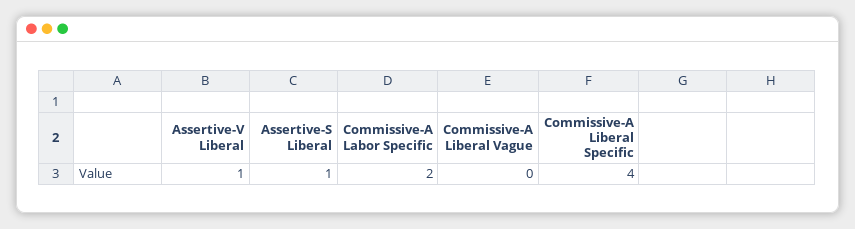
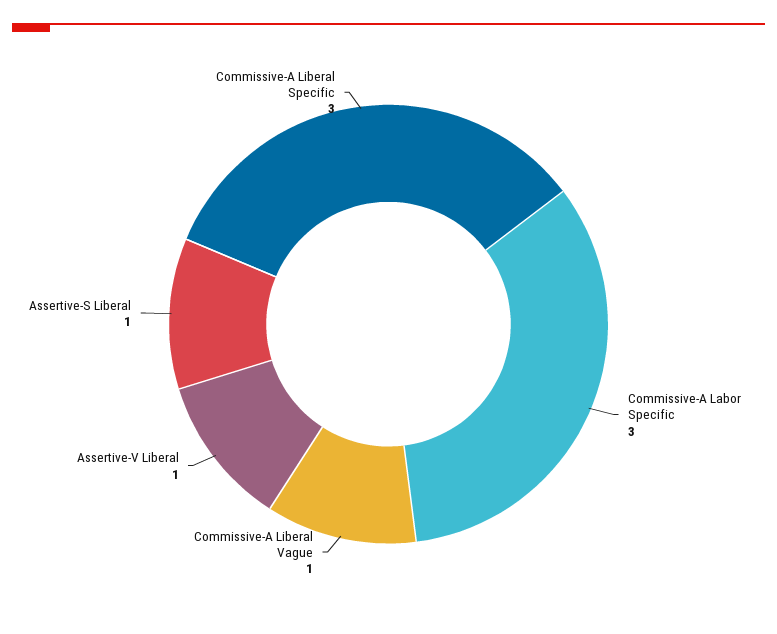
Commissive-A Labor Specific: 2 -> 3
Commissive-A Liberal Vague: 0 -> 1
Commissive-A Liberal Specific: 4 -> 3

